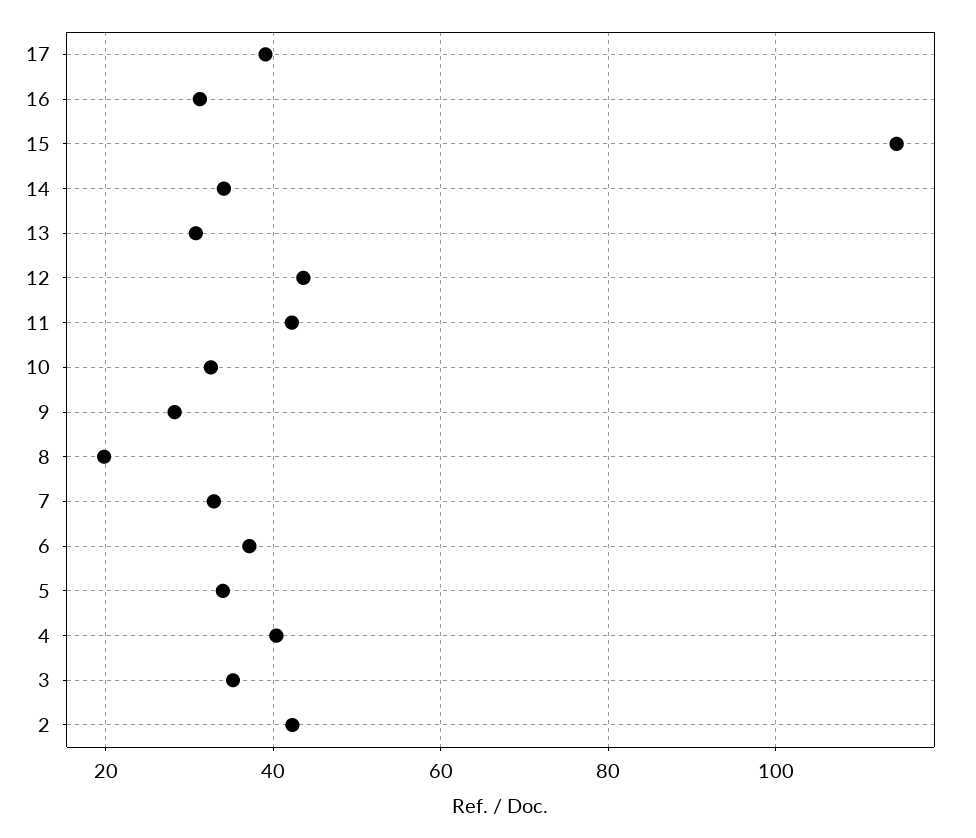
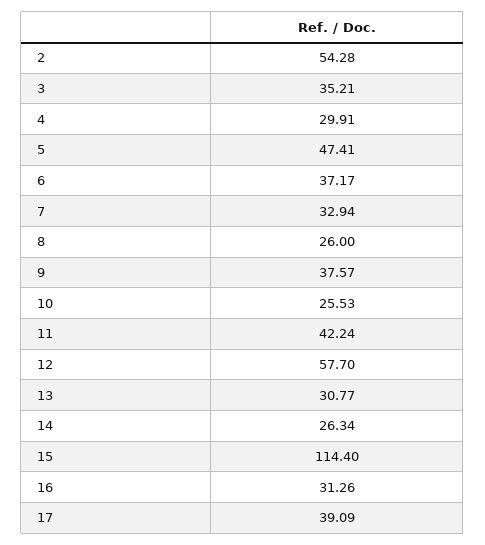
14: 34 -> 26.34
12: 44 -> 57.7
10: 32 -> 25.53
9: 28 -> 37.57
8: 20 -> 26
5: 34 -> 47.41
4: 40 -> 29.91
2: 42 -> 54.28

